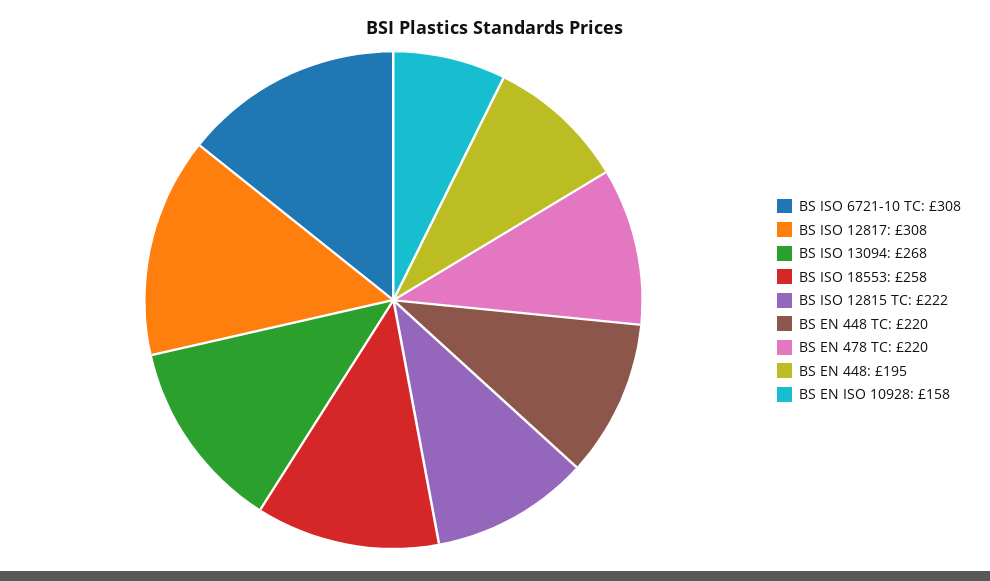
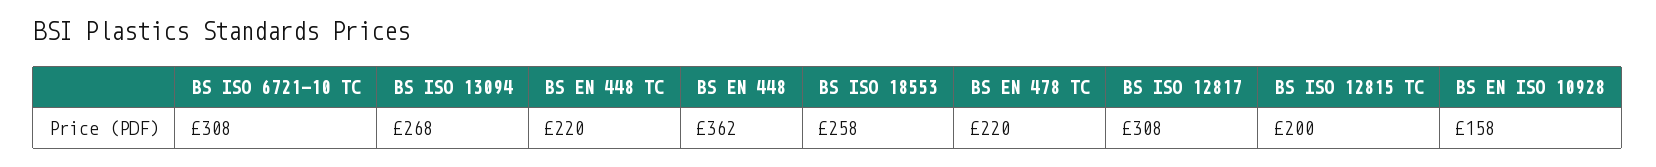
BS ISO 12815 TC: 222 -> 200
BS EN 448: 195 -> 362

